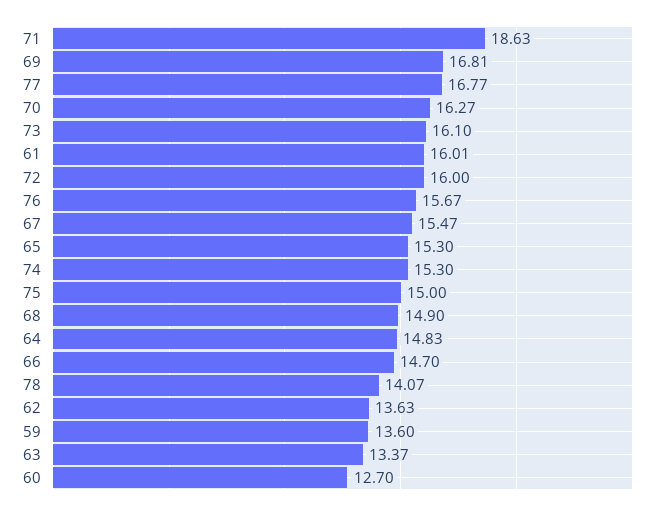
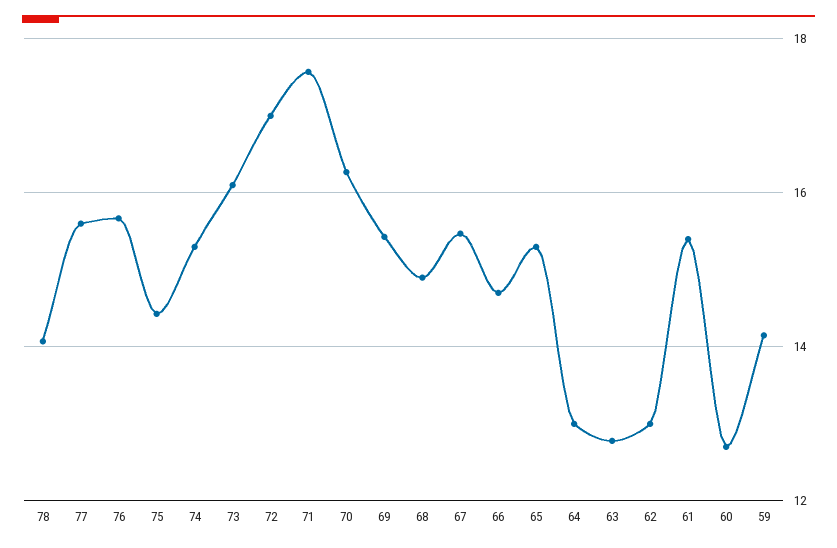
71: 18.63 -> 17.6
69: 16.81 -> 15.4
77: 16.77 -> 15.6
61: 16.01 -> 15.4
72: 16 -> 17
75: 15 -> 14.4
64: 14.83 -> 13
62: 13.63 -> 13
59: 13.6 -> 14.2
63: 13.37 -> 12.8

